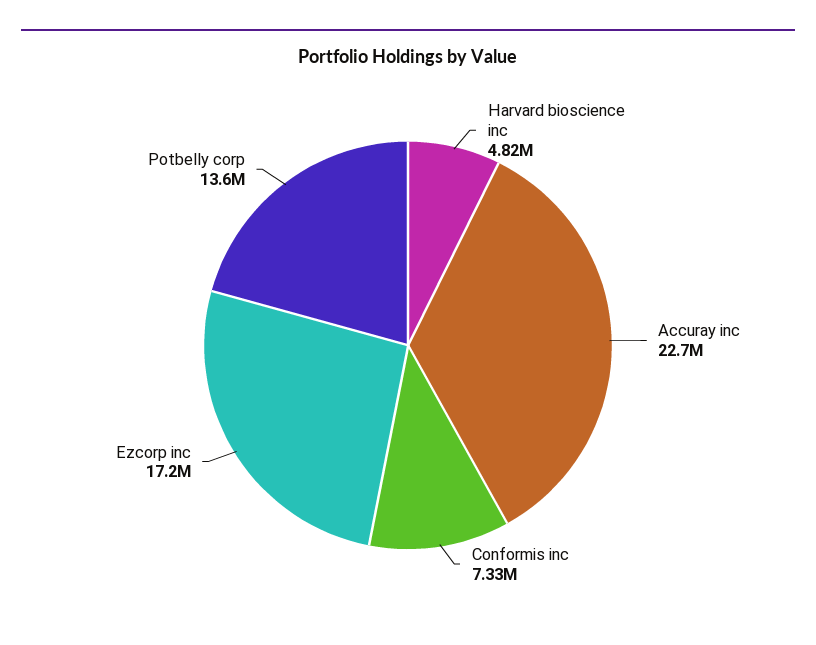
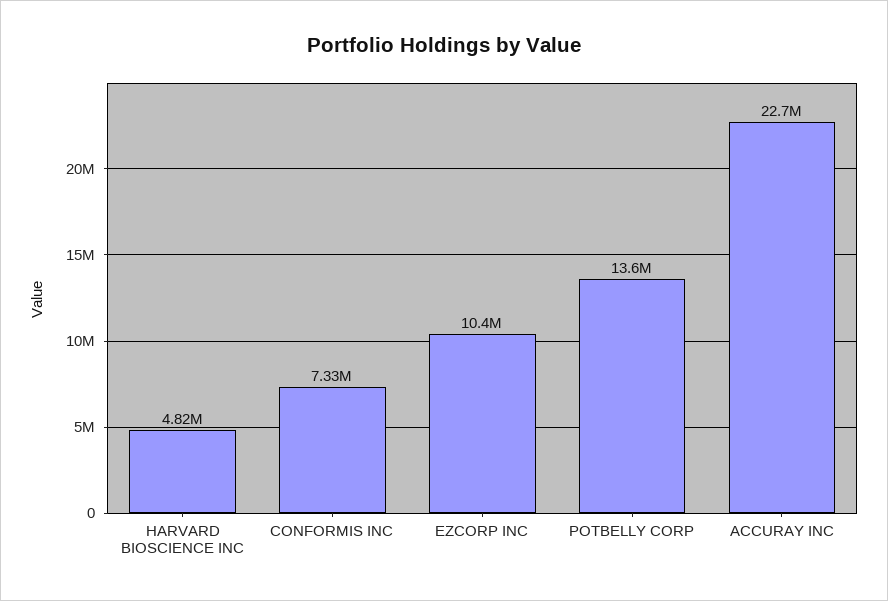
Ezcorp inc: 17200000 -> 10400000

